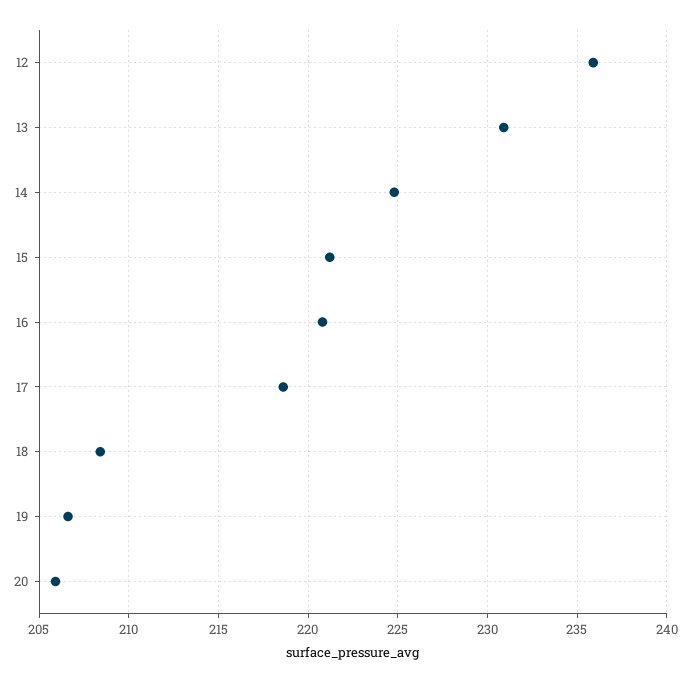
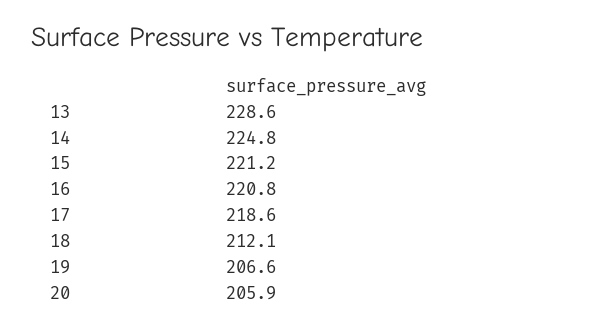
12: 236 -> none
13: 231 -> 228.6
18: 208.5 -> 212.1

